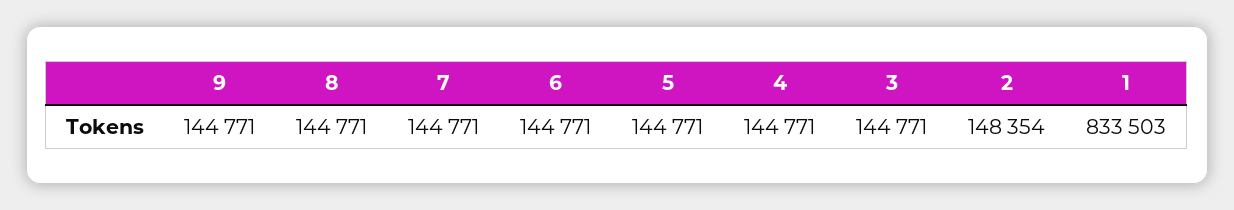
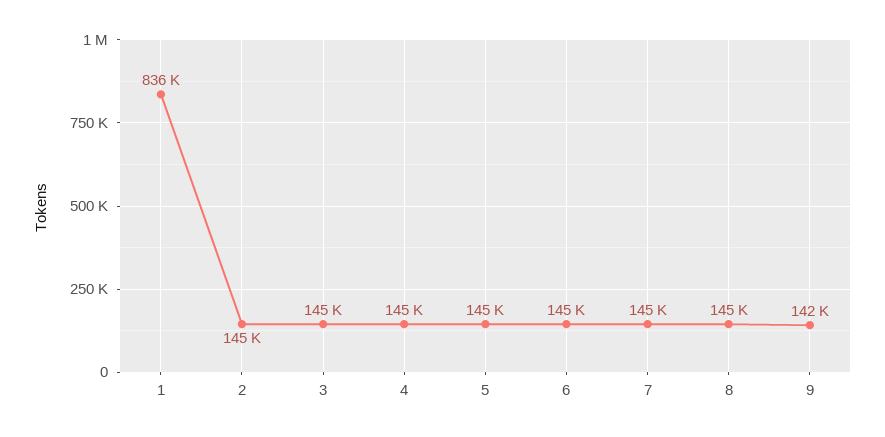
9: 144771 -> 142000
2: 148354 -> 145000
1: 833503 -> 836000

